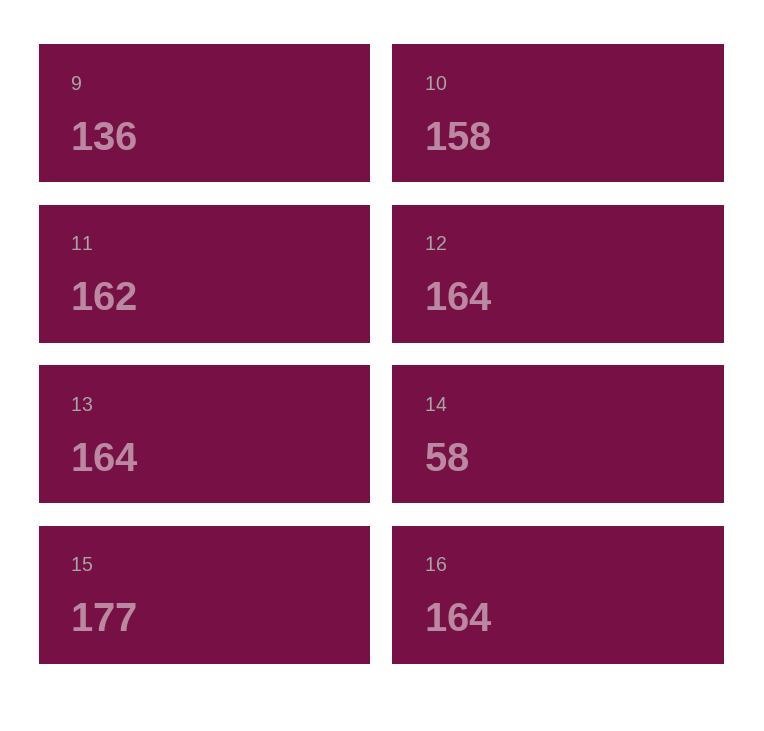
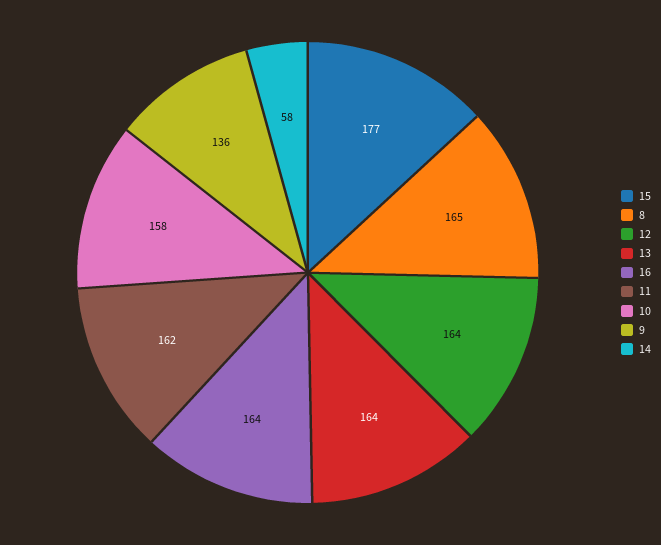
8: none -> 165

